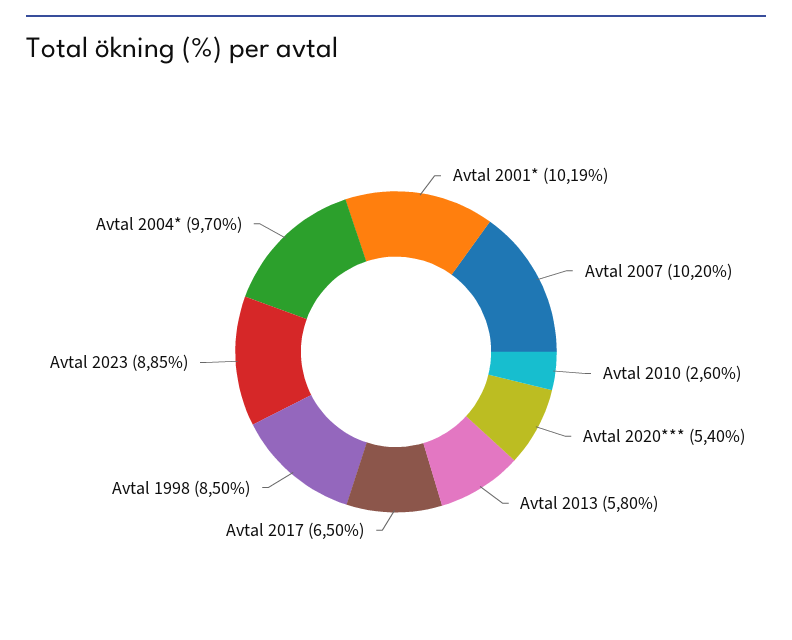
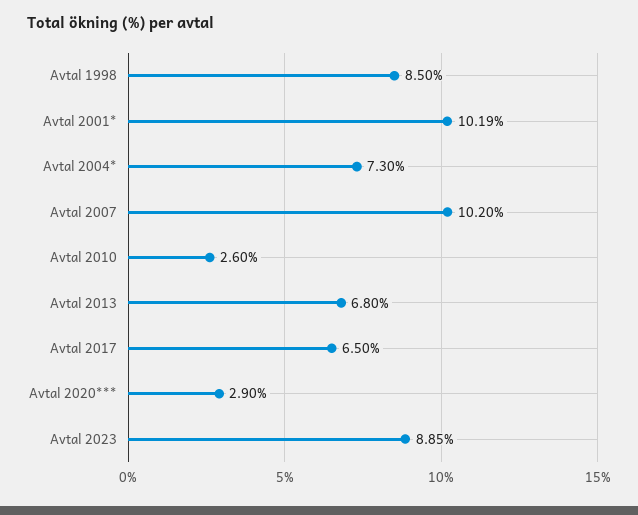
Avtal 2020***: 5.4 -> 2.9
Avtal 2013: 5.8 -> 6.8
Avtal 2004*: 9.7 -> 7.3

